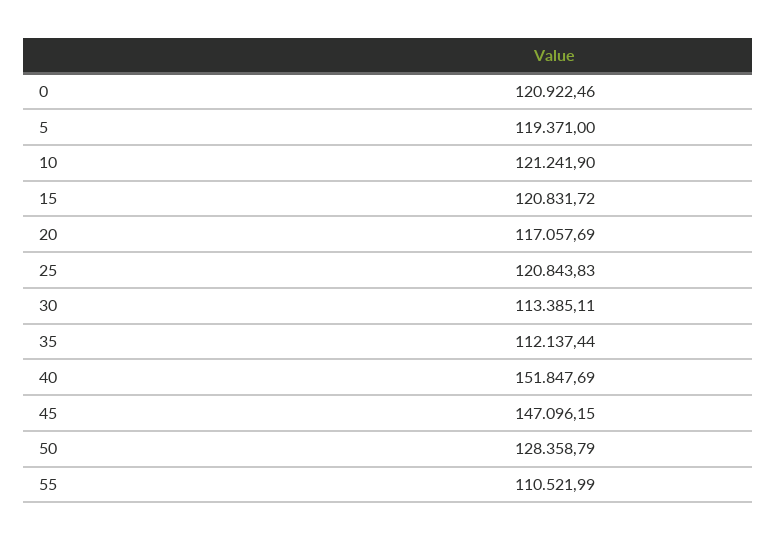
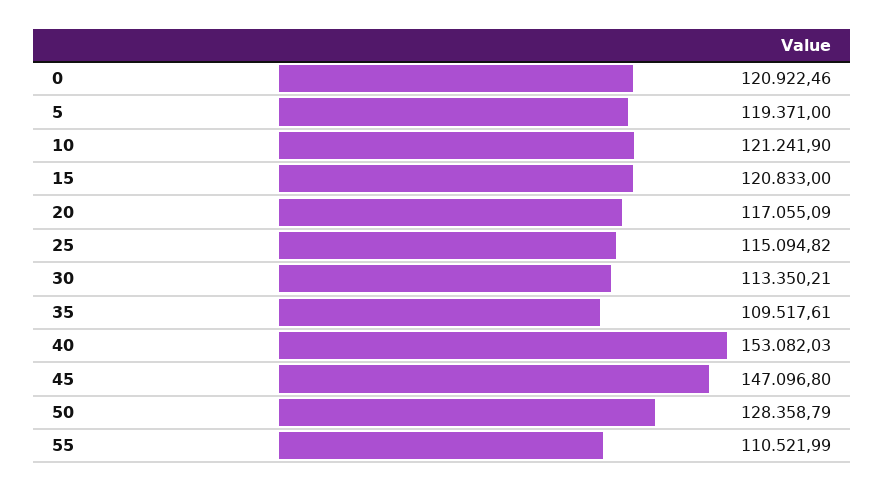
15: 120831.72 -> 120833
20: 117057.69 -> 117055.09
25: 120843.83 -> 115094.82
30: 113385.11 -> 113350.21
35: 112137.44 -> 109517.61
40: 151847.69 -> 153082.03
45: 147096.15 -> 147096.8

